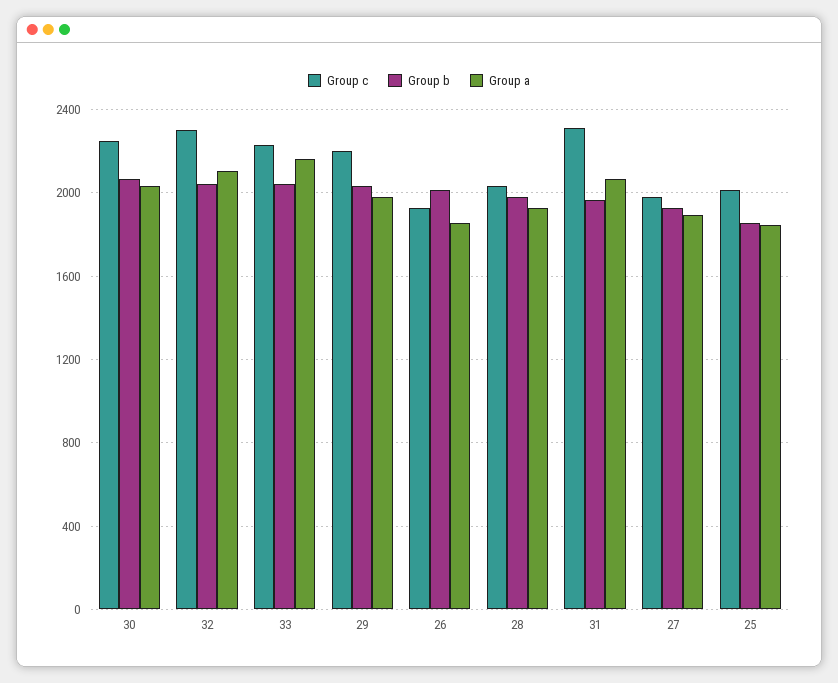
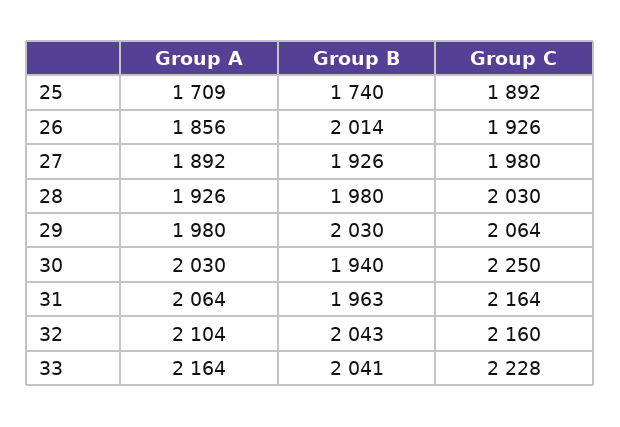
Group b, 30: 2050 -> 1940
Group c, 32: 2300 -> 2160
Group c, 29: 2200 -> 2064
Group c, 31: 2300 -> 2164
Group c, 25: 2000 -> 1892
Group b, 25: 1850 -> 1740
Group a, 25: 1850 -> 1709

